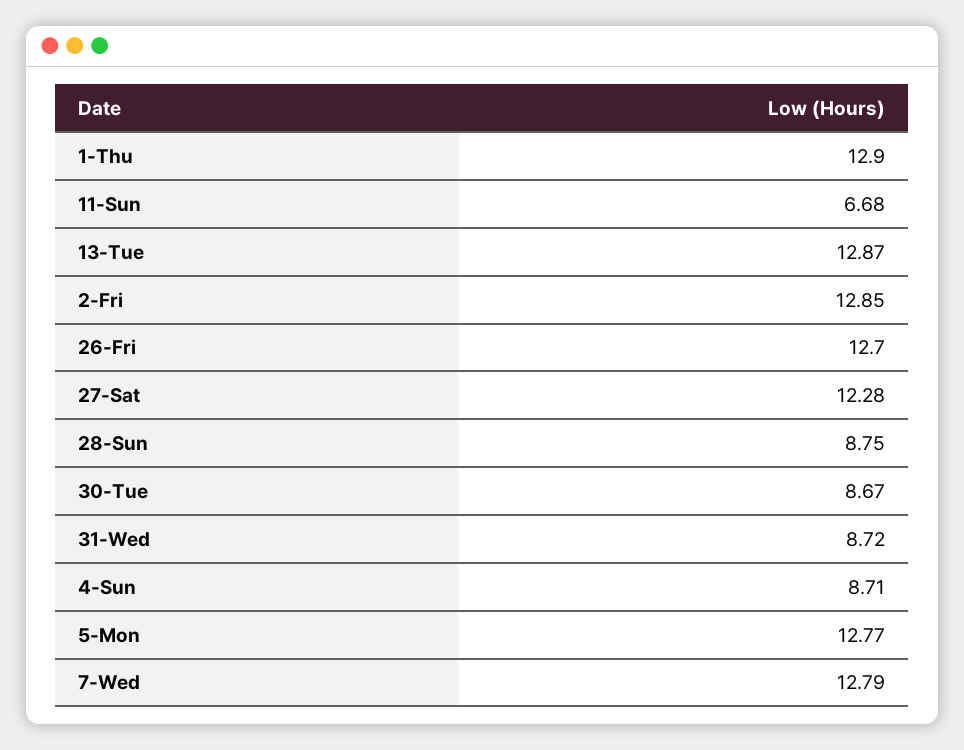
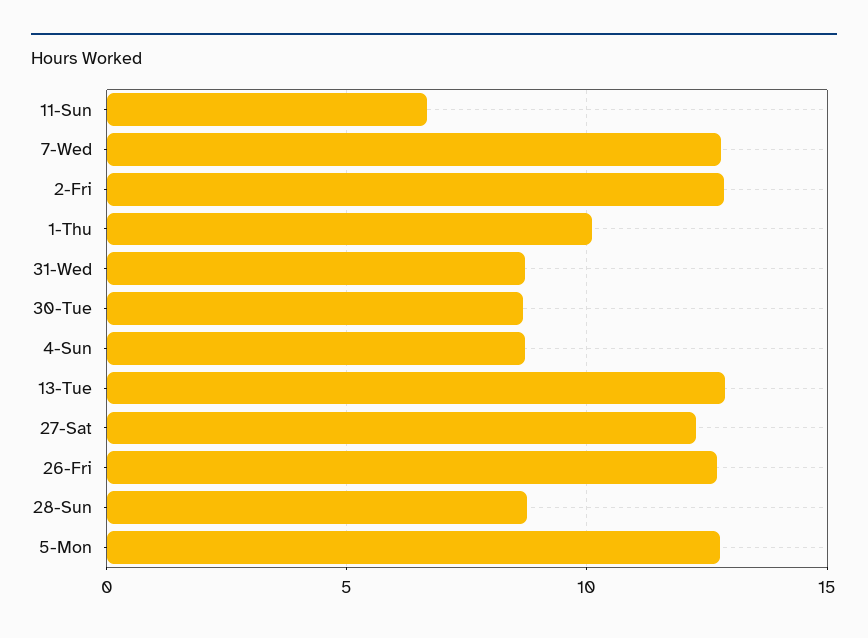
1-Thu: 12.9 -> 10

